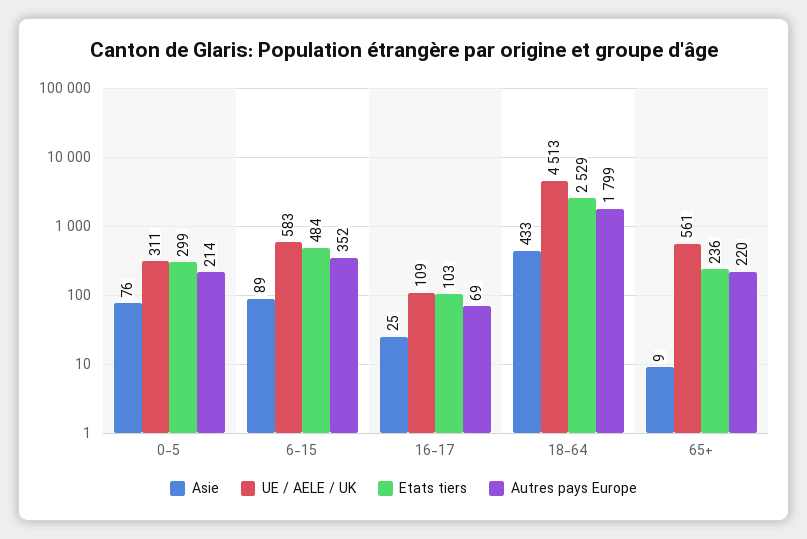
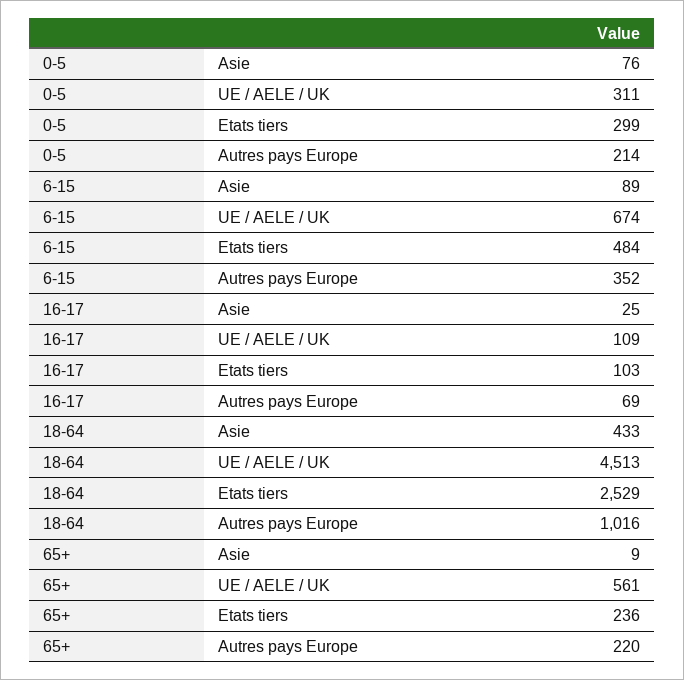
UE / AELE / UK, 6-15: 583 -> 674
Autres pays Europe, 18-64: 1799 -> 1016

